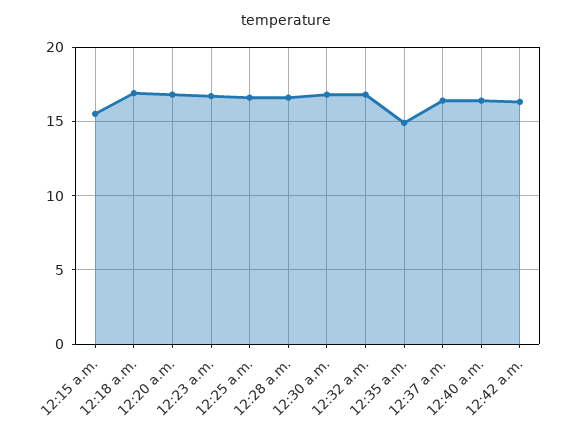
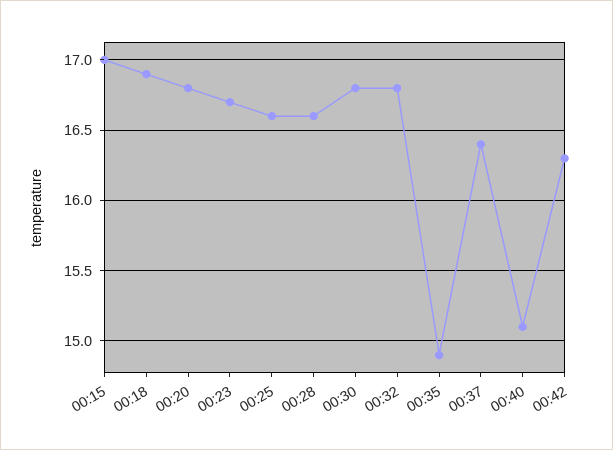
12:15 a.m.: 15.5 -> 17
12:40 a.m.: 16.5 -> 15.1

